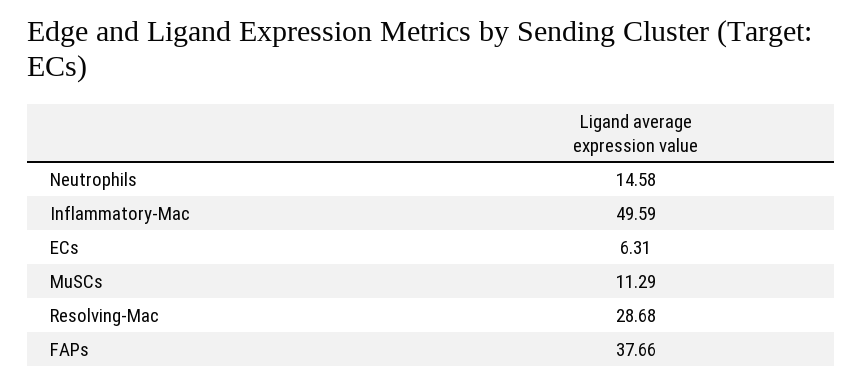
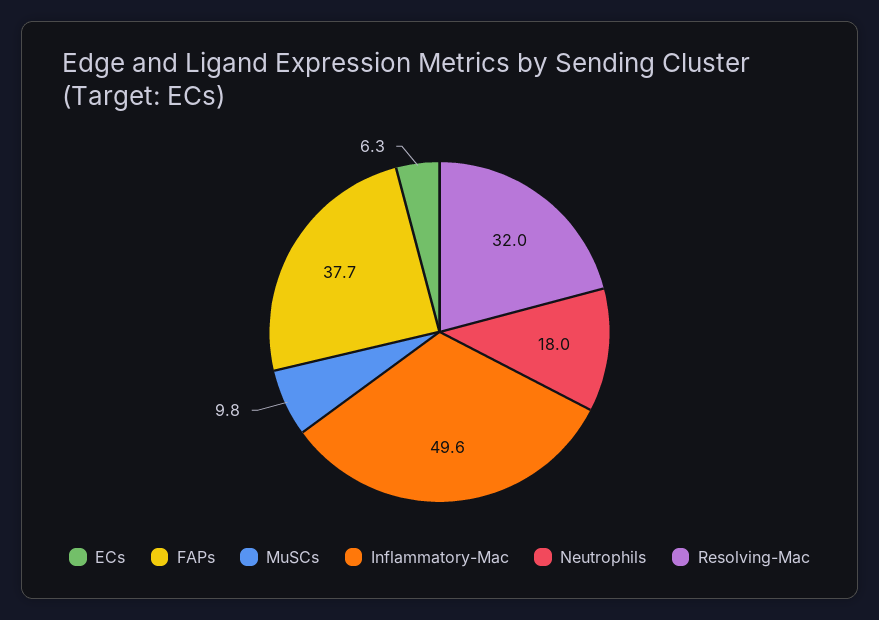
Neutrophils: 14.58 -> 18
MuSCs: 11.29 -> 9.8
Resolving-Mac: 28.68 -> 32

